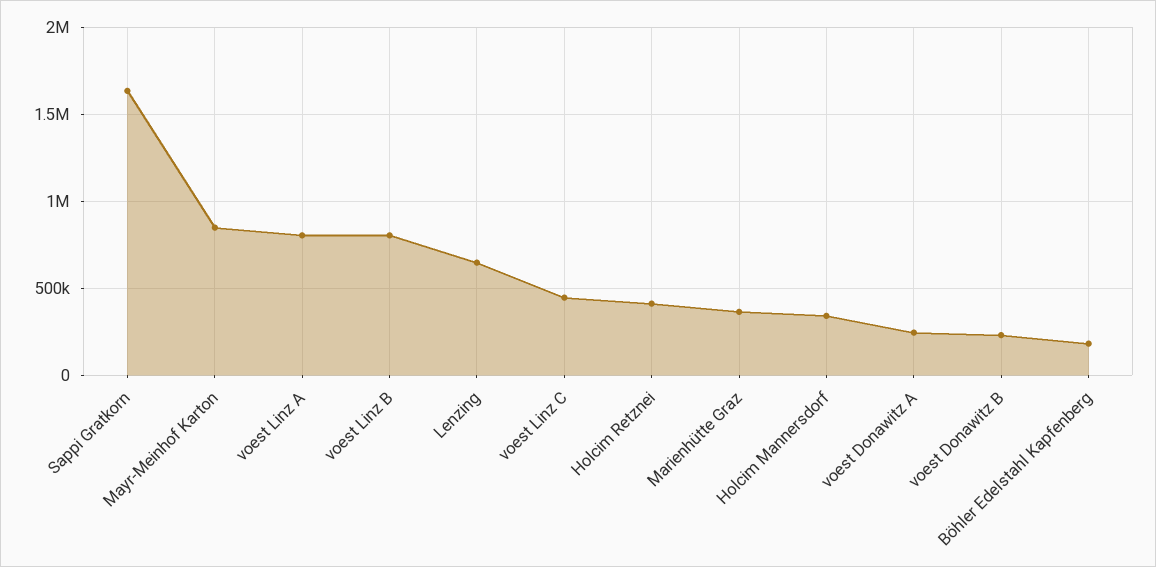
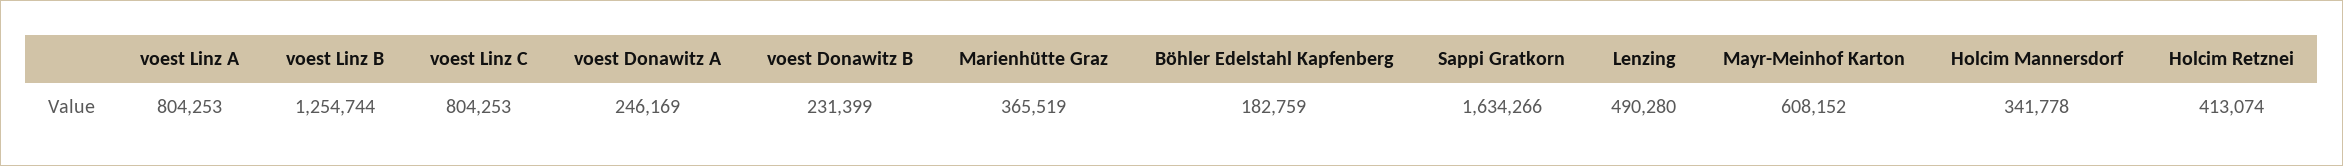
Mayr-Meinhof Karton: 850000 -> 608152
voest Linz B: 800000 -> 1254744
Lenzing: 650000 -> 490280
voest Linz C: 450000 -> 804253

